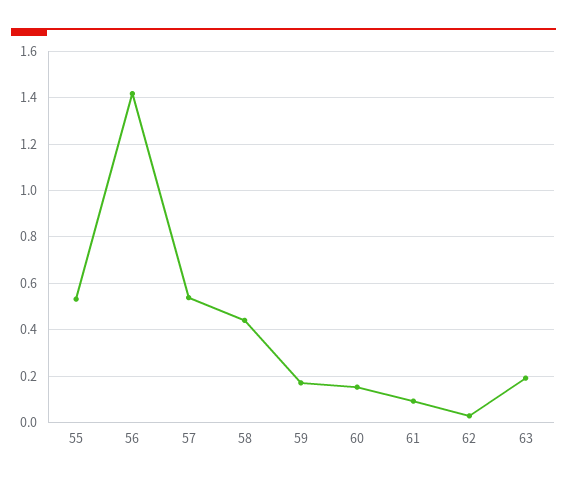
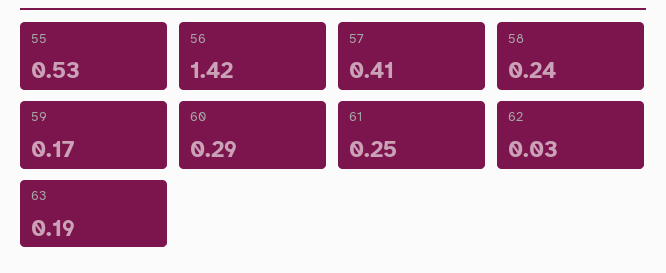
57: 0.55 -> 0.41
58: 0.45 -> 0.24
60: 0.15 -> 0.29
61: 0.1 -> 0.25

